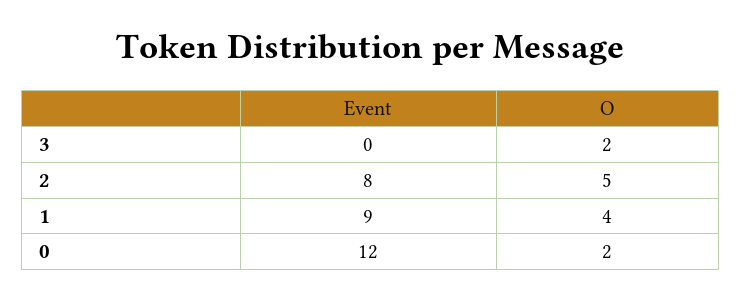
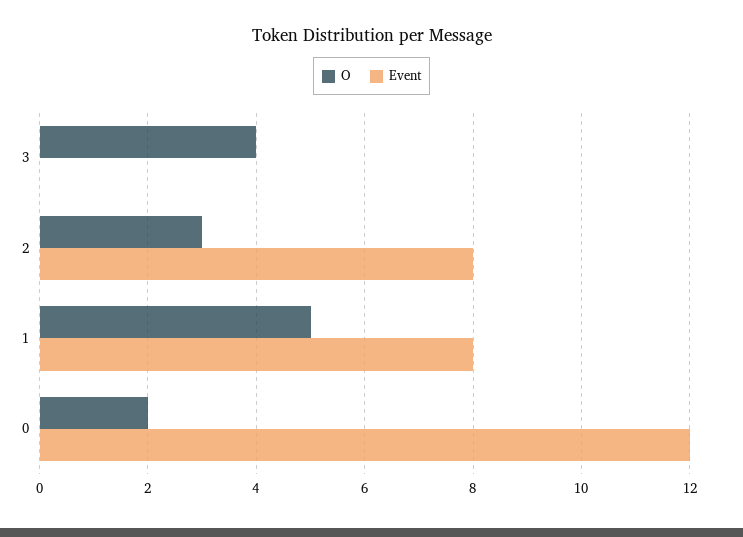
O, 3: 2 -> 4
O, 2: 5 -> 3
Event, 1: 9 -> 8
O, 1: 4 -> 5

